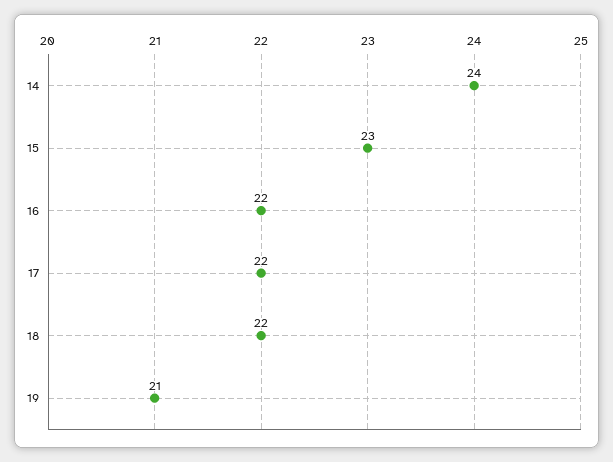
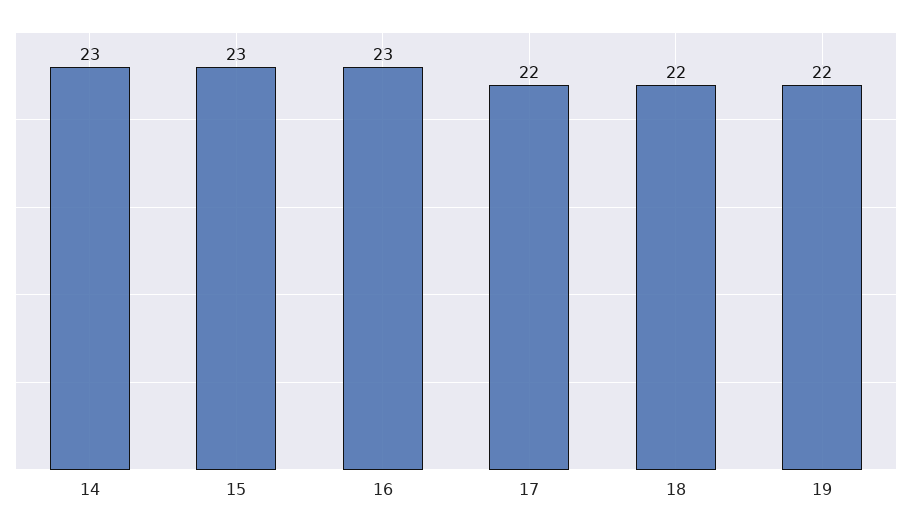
14: 24 -> 23
16: 22 -> 23
19: 21 -> 22

